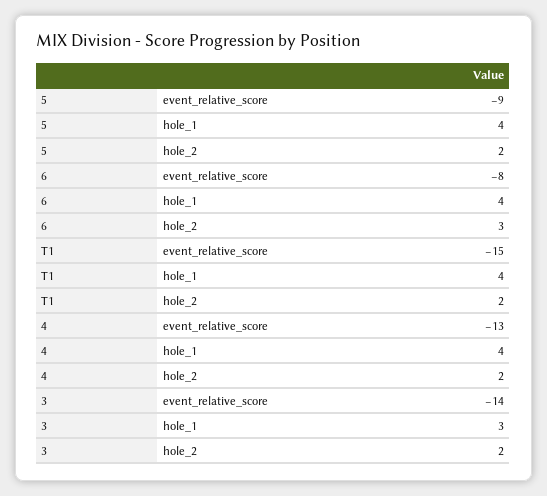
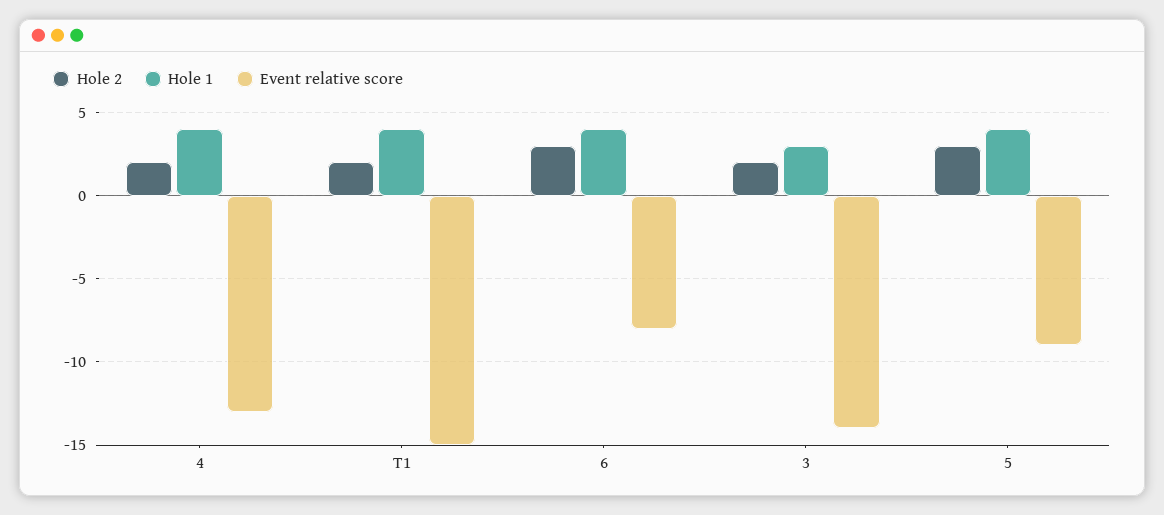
hole_2, 5: 2 -> 3

